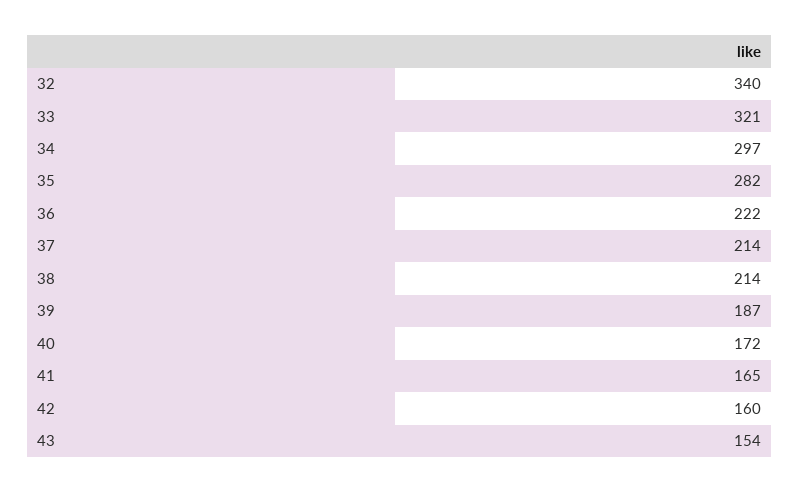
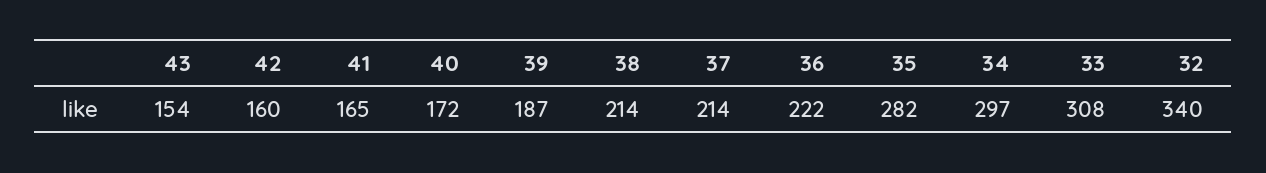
33: 321 -> 308

